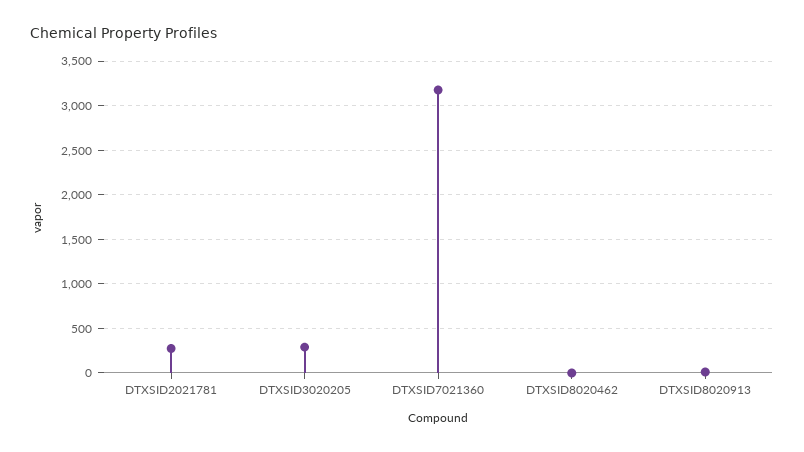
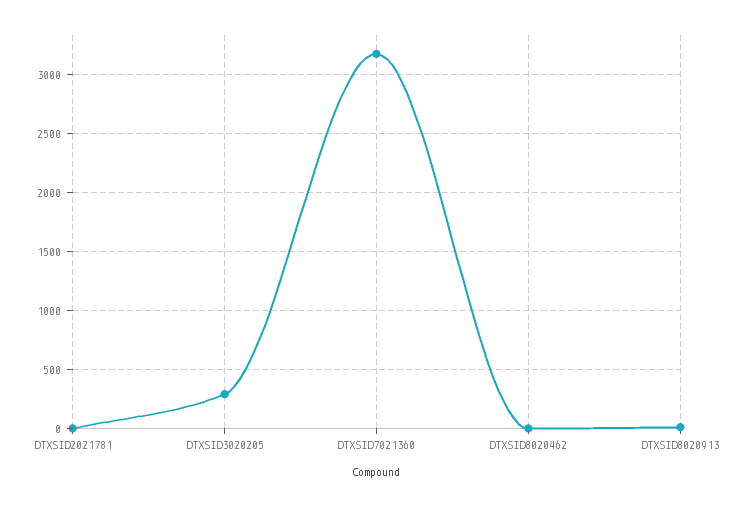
DTXSID2021781: 300 -> 0

